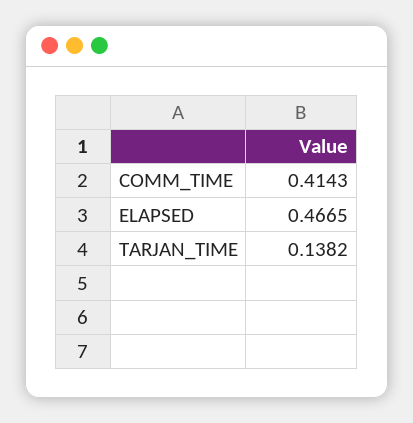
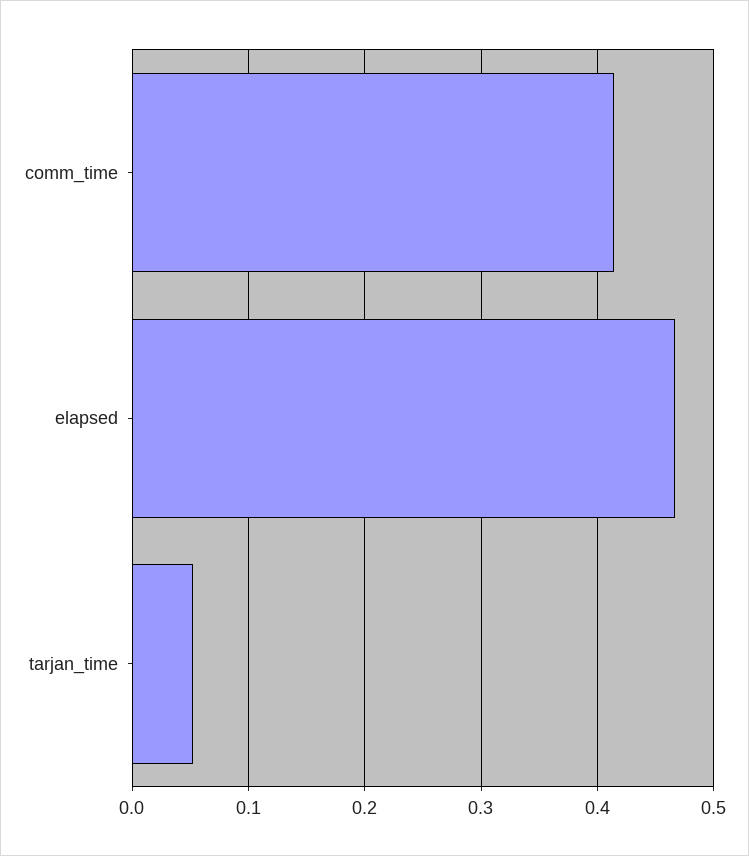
TARJAN_TIME: 0.1382 -> 0.05

